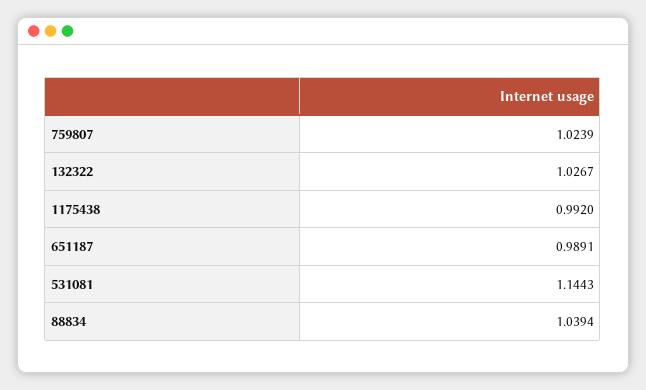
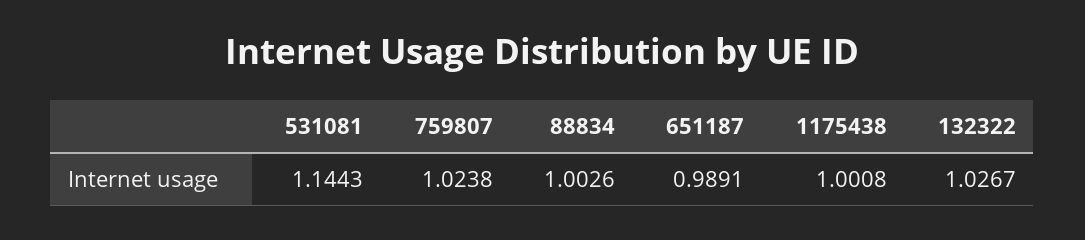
759807: 1.0239 -> 1.0238
1175438: 0.992 -> 1.0008
88834: 1.0394 -> 1.0026

